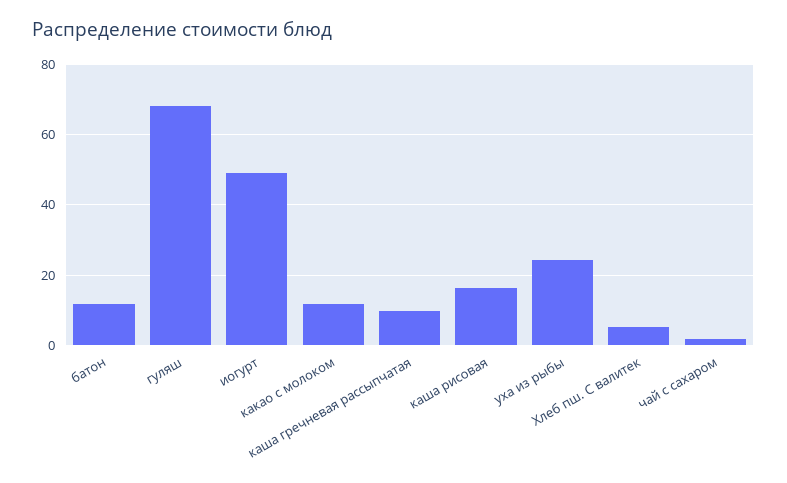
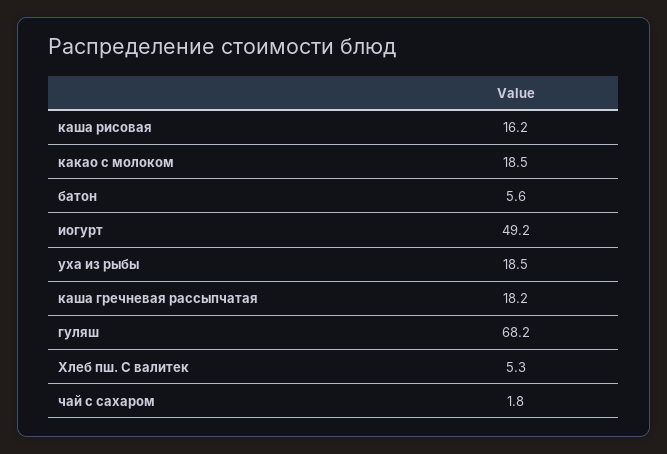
батон: 12 -> 5.6
какао с молоком: 12 -> 18.5
каша гречневая рассыпчатая: 10 -> 18.2
уха из рыбы: 24 -> 18.5

